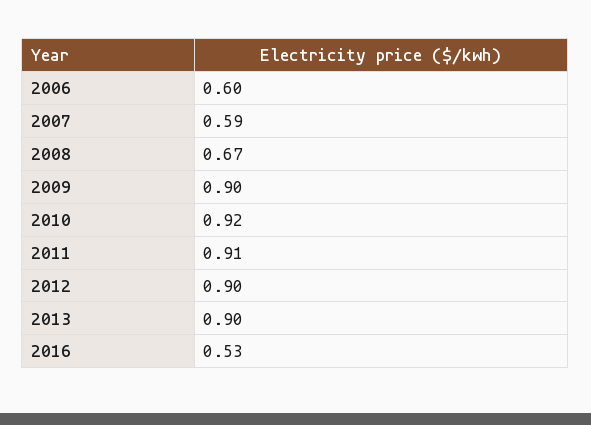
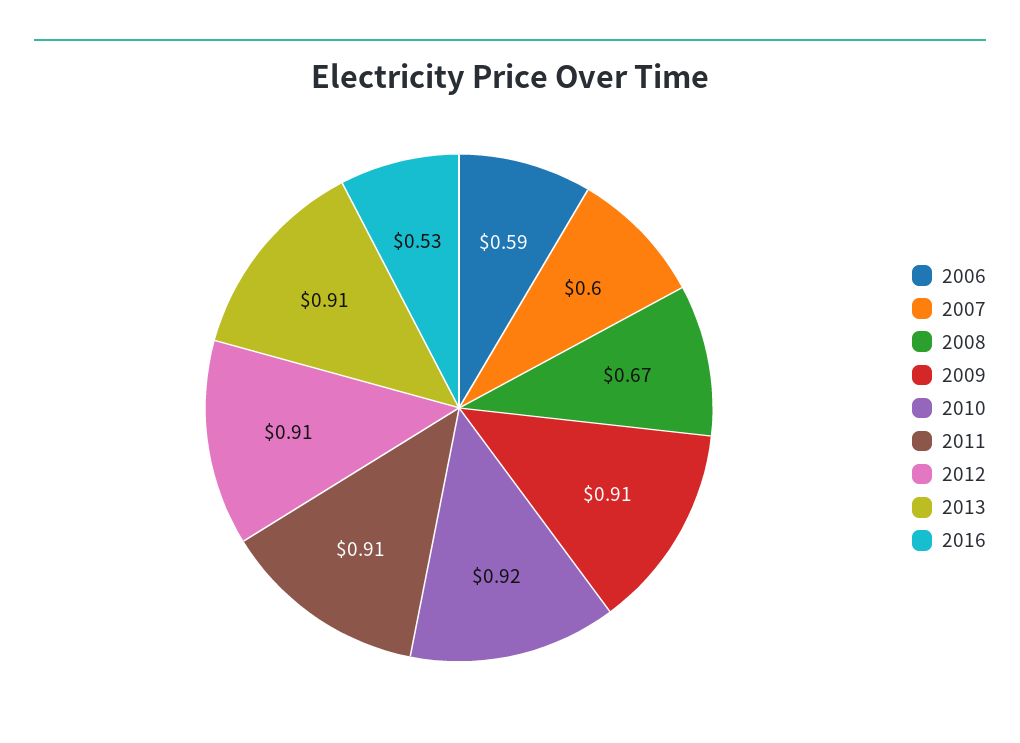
2006: 0.6 -> 0.59
2007: 0.59 -> 0.6
2009: 0.9 -> 0.91
2012: 0.9 -> 0.91
2013: 0.9 -> 0.91

